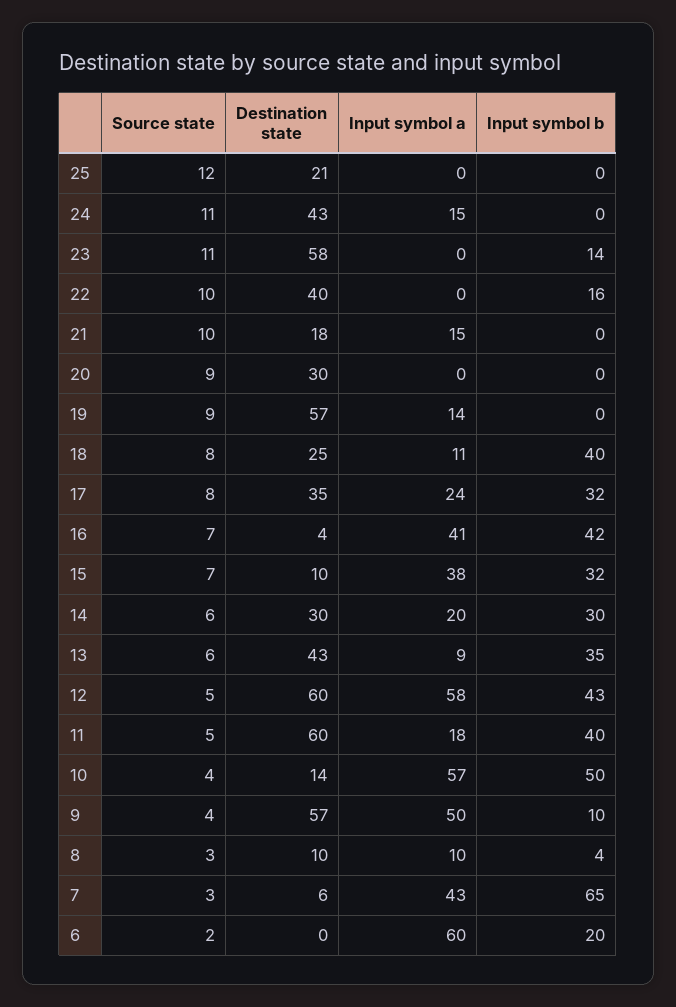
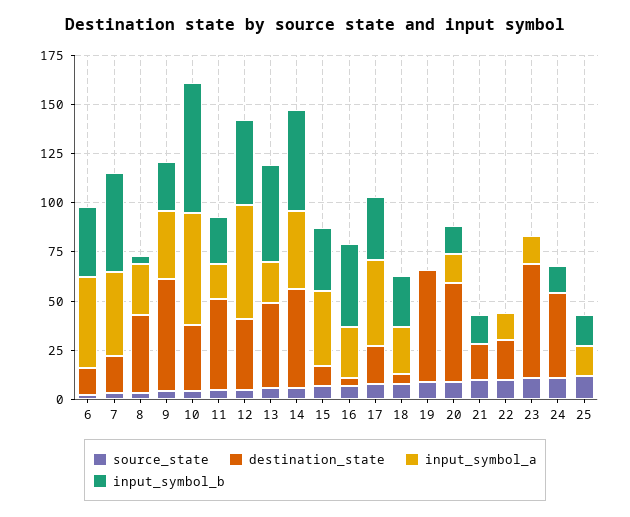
Destination state, 25: 21 -> 0
Input symbol a, 25: 0 -> 15
Input symbol b, 25: 0 -> 15
Input symbol a, 24: 15 -> 0
Input symbol b, 24: 0 -> 15
Input symbol a, 23: 0 -> 15
Input symbol b, 23: 14 -> 0
Destination state, 22: 40 -> 20
Input symbol a, 22: 0 -> 15
Input symbol b, 22: 16 -> 0
Input symbol a, 21: 15 -> 0
Input symbol b, 21: 0 -> 15
Destination state, 20: 30 -> 50
Input symbol a, 20: 0 -> 15
Input symbol b, 20: 0 -> 15
Input symbol a, 19: 14 -> 0
Destination state, 18: 25 -> 5
Input symbol a, 18: 11 -> 25
Input symbol b, 18: 40 -> 25
Destination state, 17: 35 -> 20
Input symbol a, 17: 24 -> 45
Input symbol a, 16: 41 -> 25
Destination state, 14: 30 -> 50
Input symbol a, 14: 20 -> 40
Input symbol b, 14: 30 -> 50
Input symbol a, 13: 9 -> 20
Input symbol b, 13: 35 -> 50
Destination state, 12: 60 -> 35
Destination state, 11: 60 -> 45
Input symbol b, 11: 40 -> 25
Destination state, 10: 14 -> 35
Input symbol b, 10: 50 -> 65
Input symbol a, 9: 50 -> 35
Input symbol b, 9: 10 -> 25
Destination state, 8: 10 -> 40
Input symbol a, 8: 10 -> 25
Destination state, 7: 6 -> 20
Input symbol b, 7: 65 -> 50
Destination state, 6: 0 -> 15
Input symbol a, 6: 60 -> 45
Input symbol b, 6: 20 -> 35

